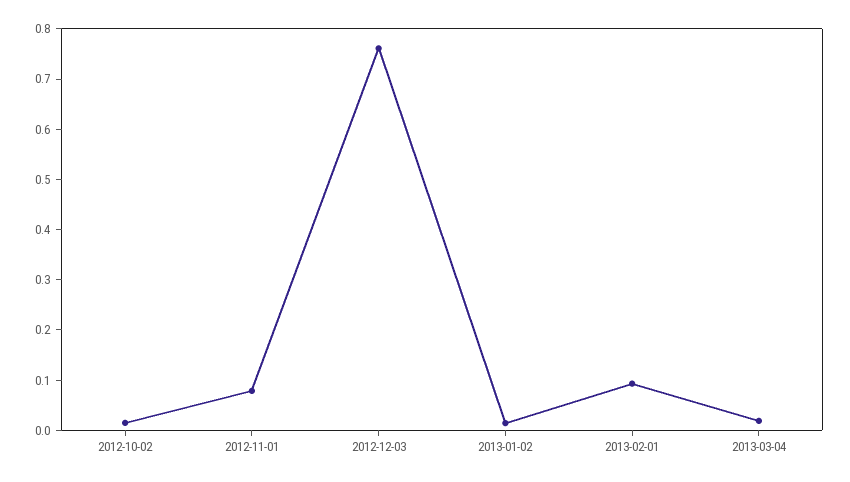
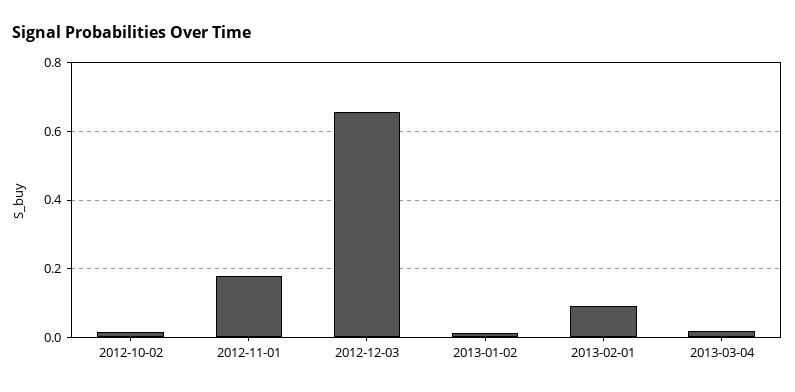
2012-11-01: 0.08 -> 0.18
2012-12-03: 0.76 -> 0.66

